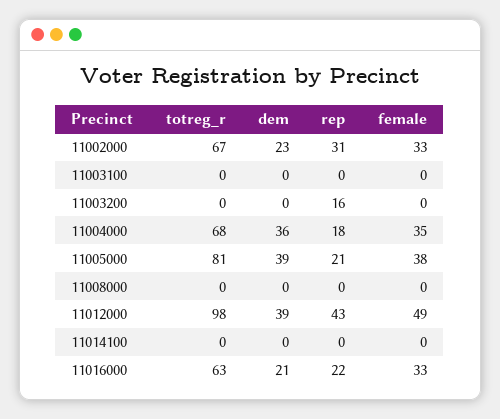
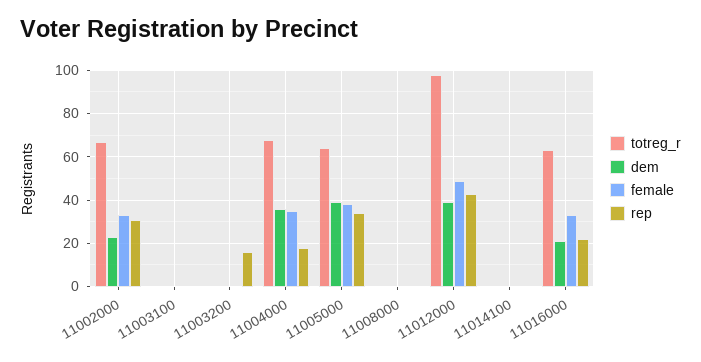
totreg_r, 11005000: 81 -> 65
rep, 11005000: 21 -> 35

